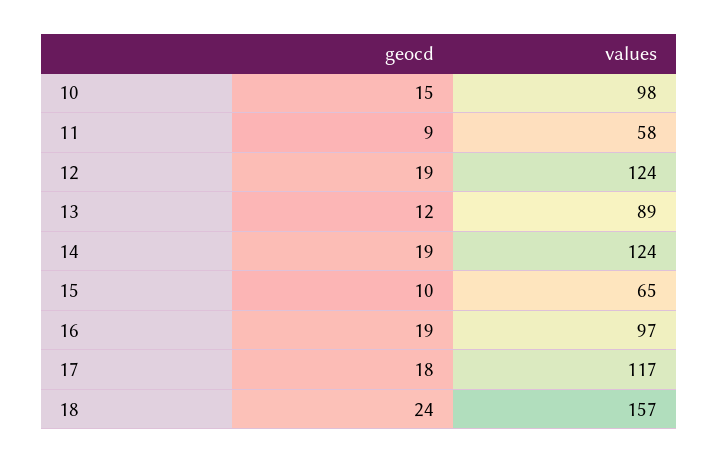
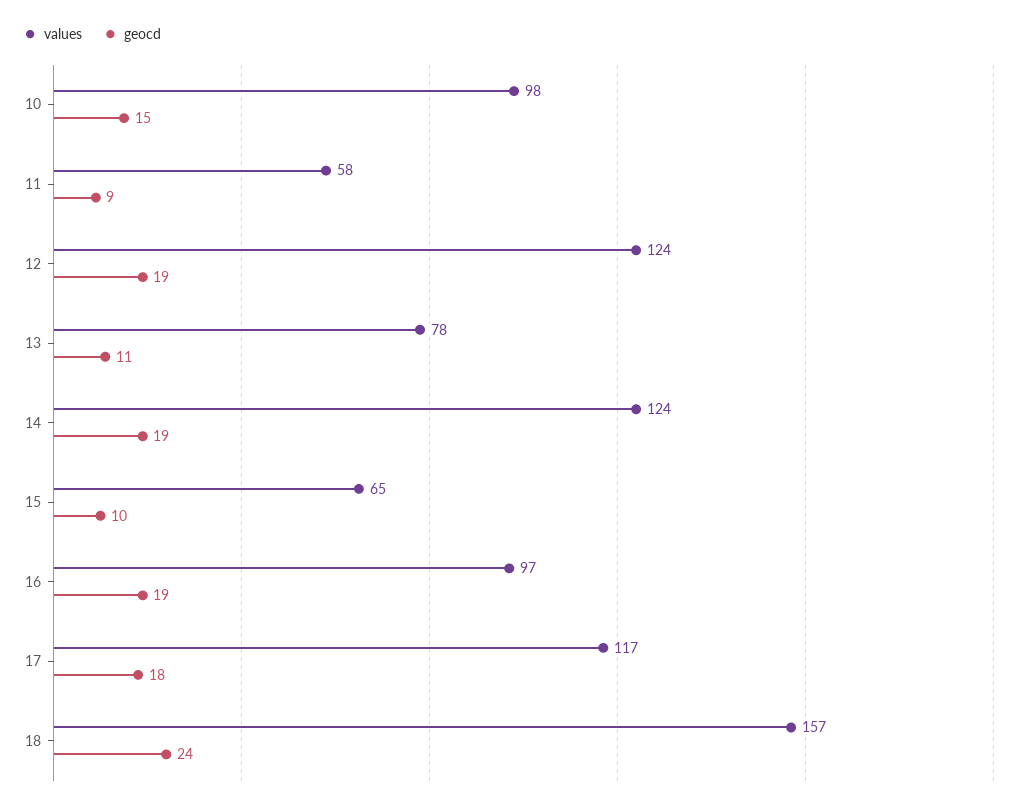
geocd, 13: 12 -> 11
values, 13: 89 -> 78

